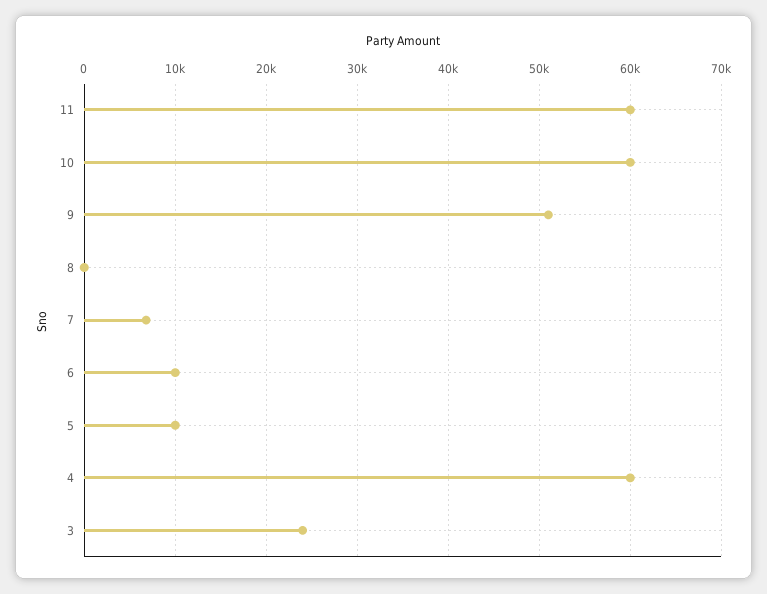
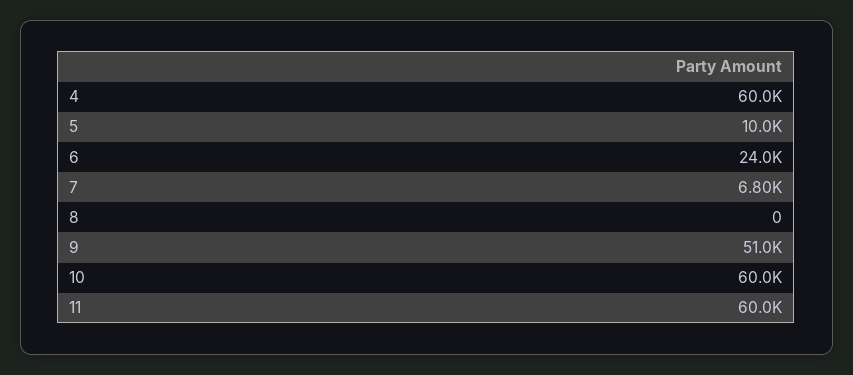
6: 10000 -> 24000
3: 24000 -> none

